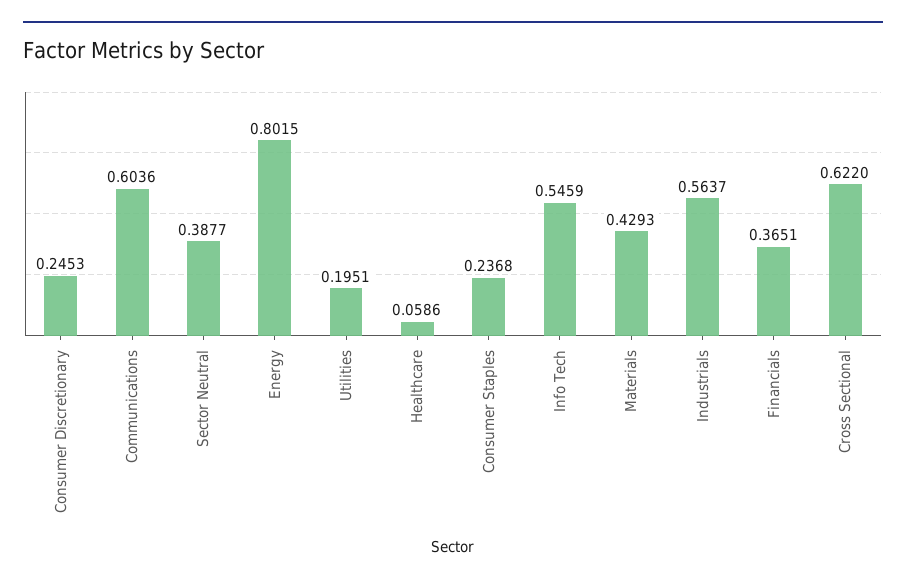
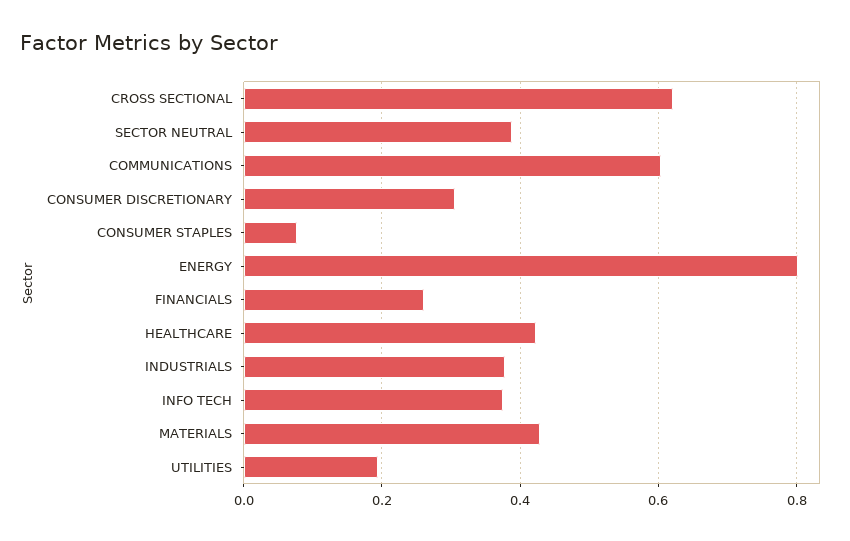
Consumer Discretionary: 0.2453 -> 0.3
Healthcare: 0.0586 -> 0.42
Consumer Staples: 0.2368 -> 0.08
Info Tech: 0.5459 -> 0.38
Industrials: 0.5637 -> 0.38
Financials: 0.3651 -> 0.26

